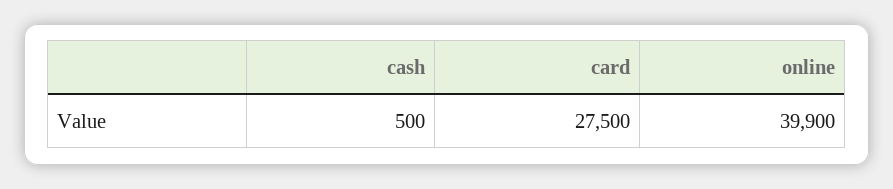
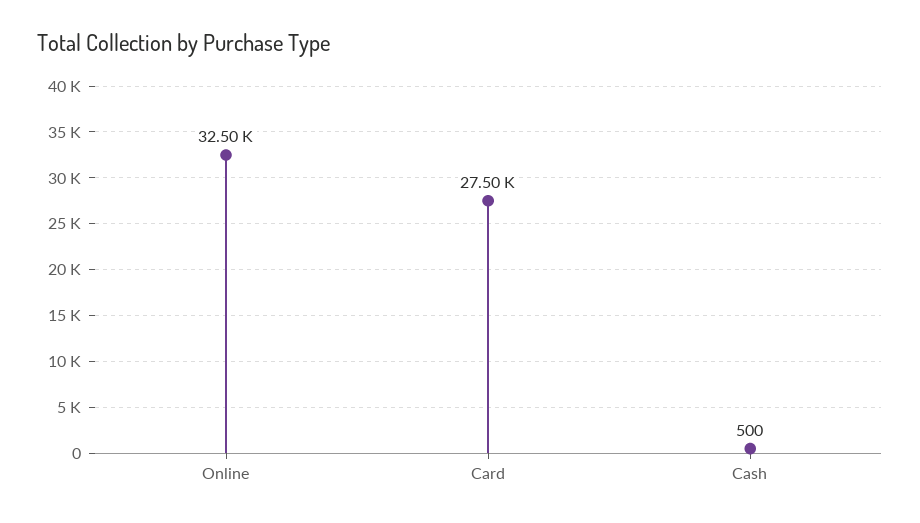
online: 39900 -> 32500

